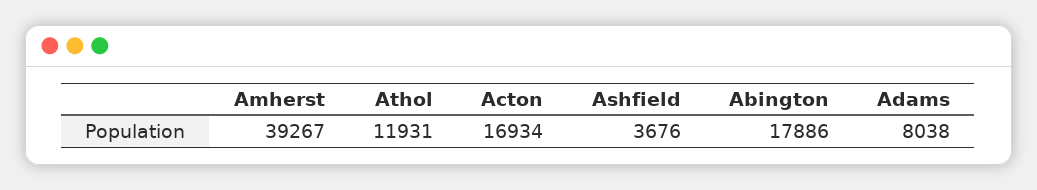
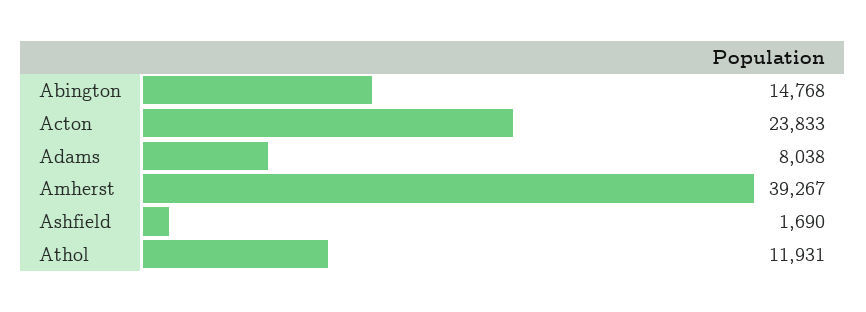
Acton: 16934 -> 23833
Ashfield: 3676 -> 1690
Abington: 17886 -> 14768

